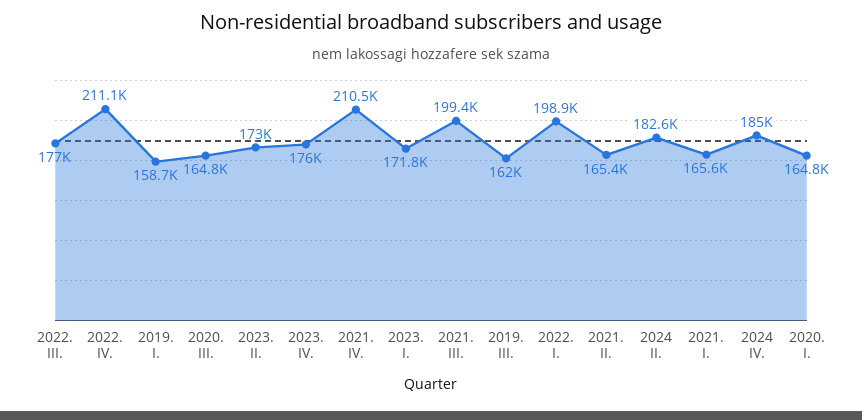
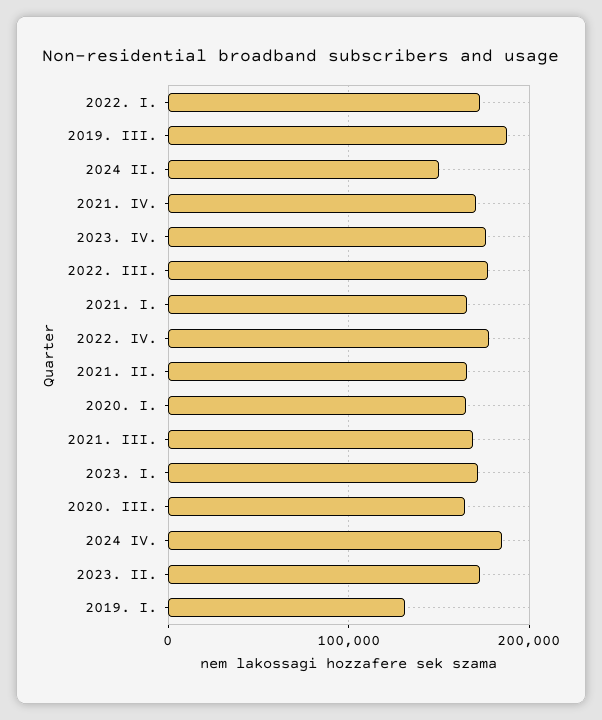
2022. IV.: 211100 -> 180000
2019. I.: 158700 -> 130000
2021. IV.: 210500 -> 170000
2021. III.: 199400 -> 170000
2019. III.: 162000 -> 190000
2022. I.: 198900 -> 170000
2024 II.: 182600 -> 150000

